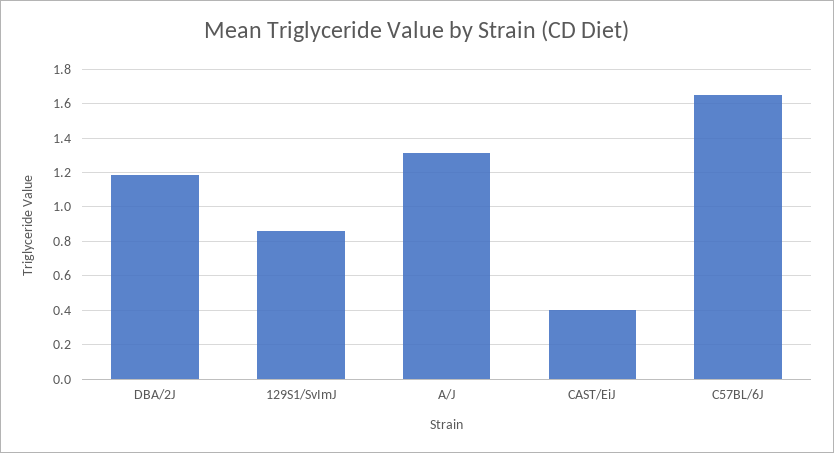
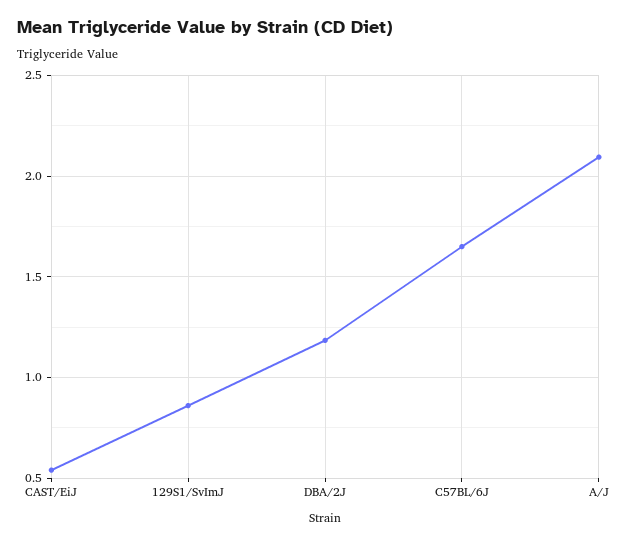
A/J: 1.3 -> 2.1
CAST/EiJ: 0.4 -> 0.55

